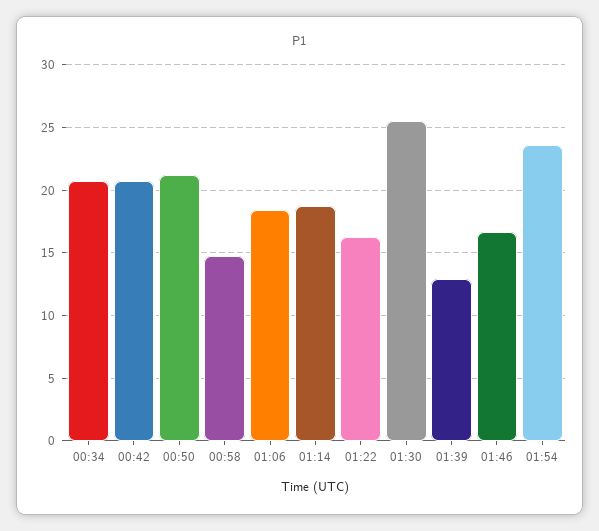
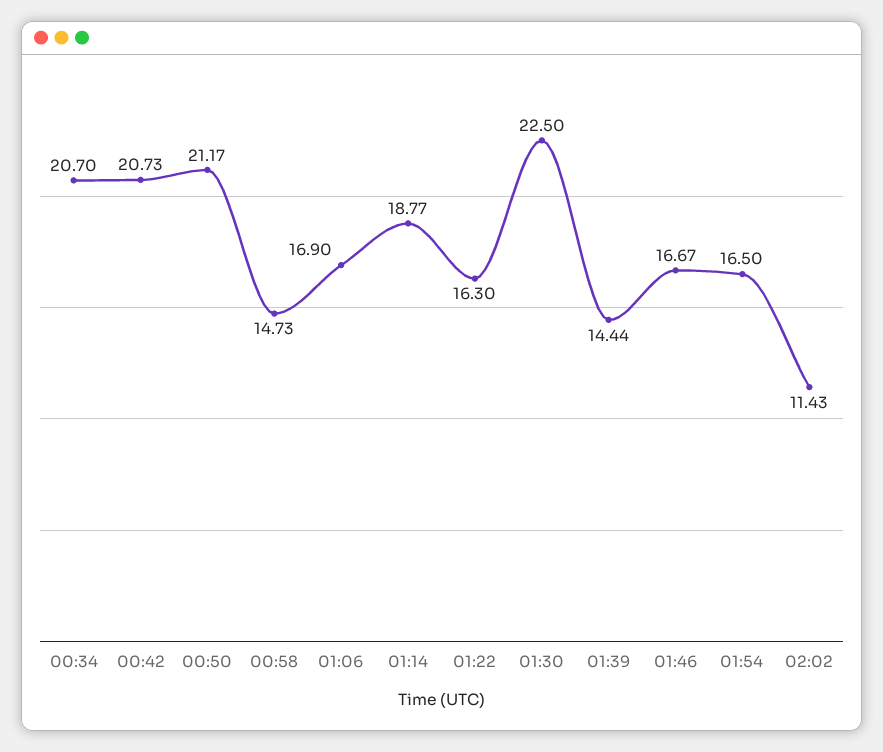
01:06: 18.5 -> 16.9
01:30: 25.5 -> 22.5
01:39: 13 -> 14.44
01:54: 23.5 -> 16.5
02:02: none -> 11.43

